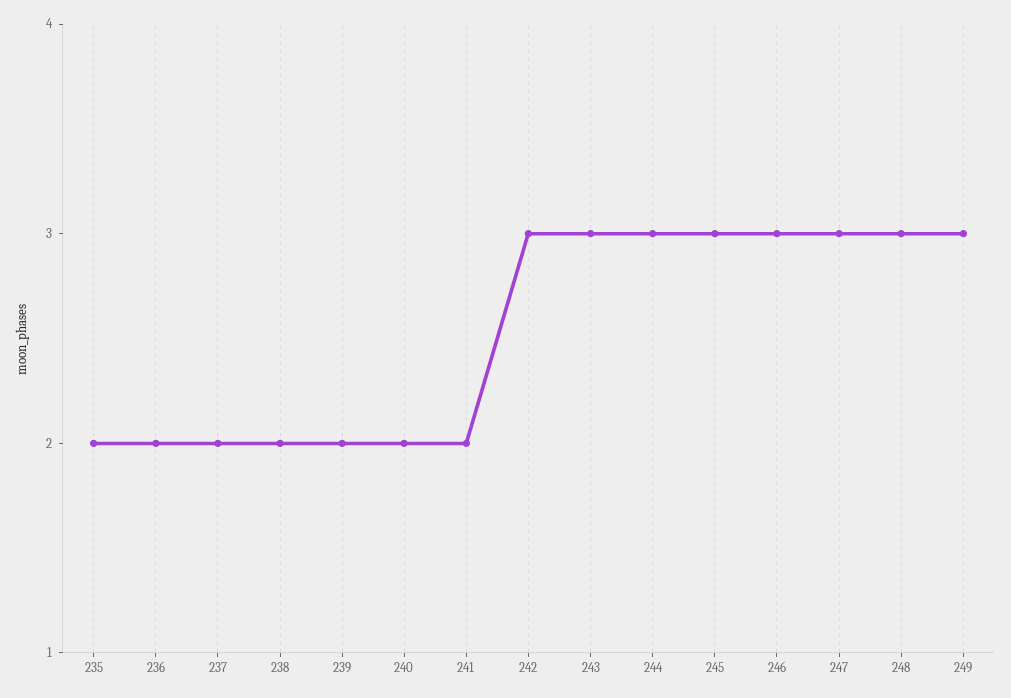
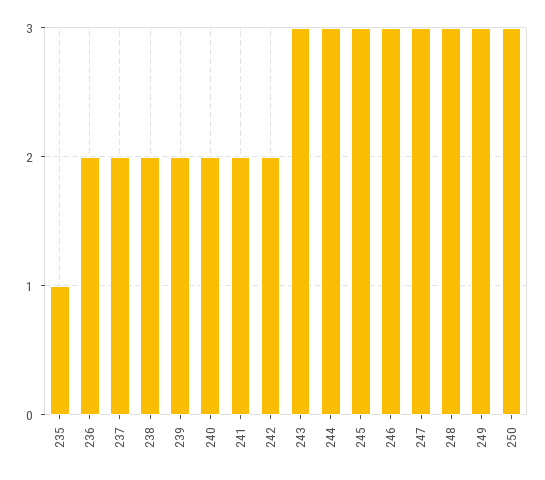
235: 2 -> 1
242: 3 -> 2
250: none -> 3

